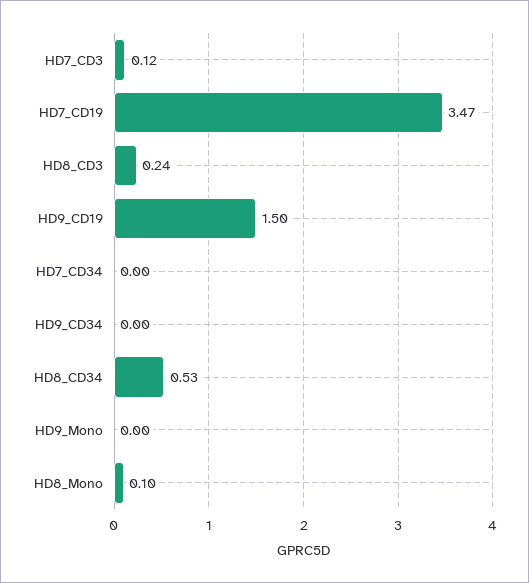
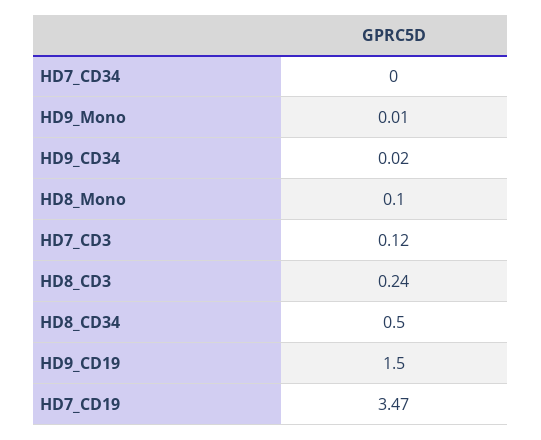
HD9_CD34: 0 -> 0.02
HD8_CD34: 0.53 -> 0.5
HD9_Mono: 0 -> 0.01

